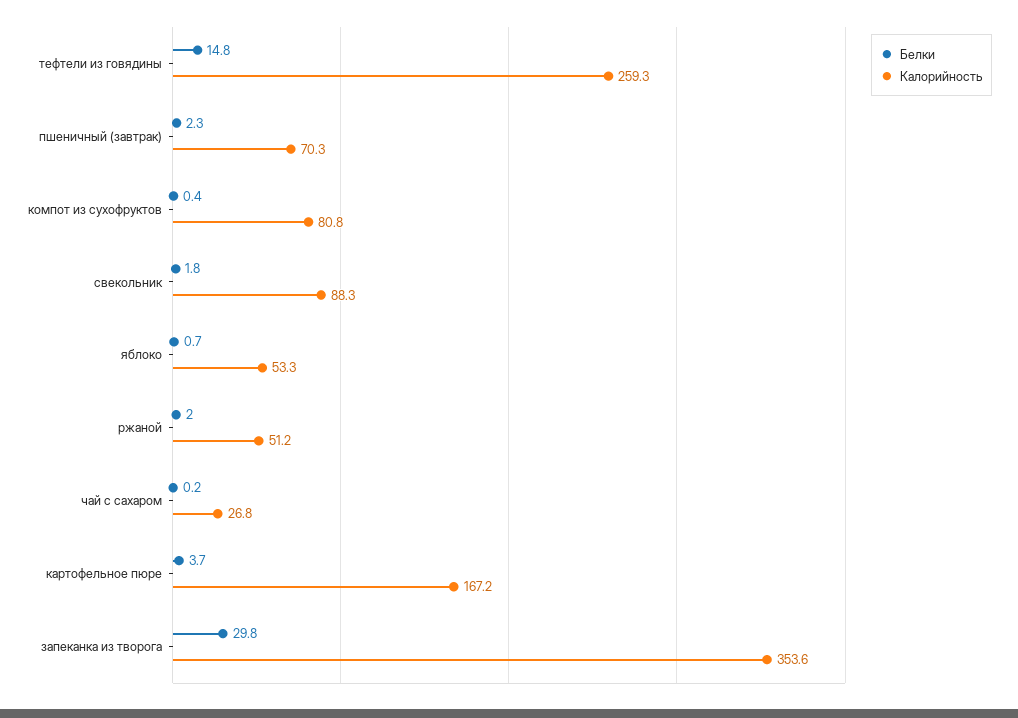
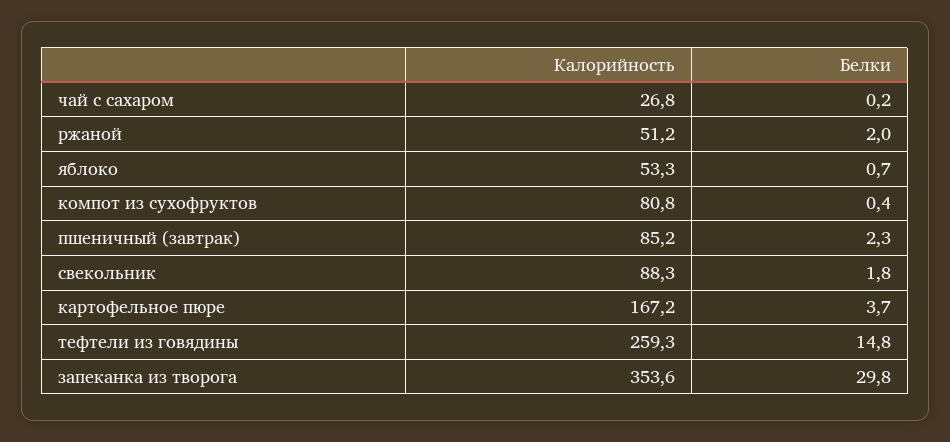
Калорийность, пшеничный (завтрак): 70.3 -> 85.2

